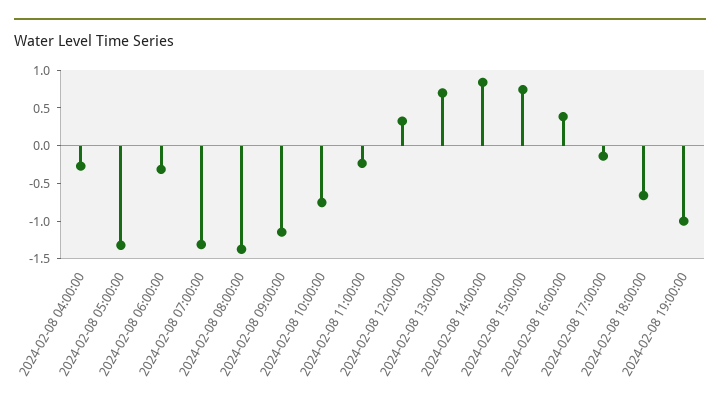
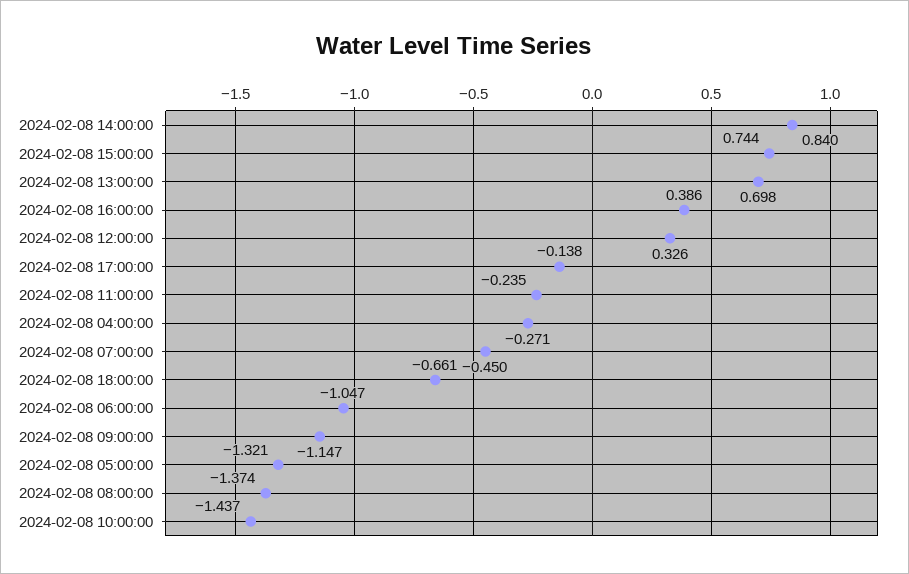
2024-02-08 06:00:00: -0.25 -> -1.047
2024-02-08 07:00:00: -1.25 -> -0.45
2024-02-08 10:00:00: -0.75 -> -1.437
2024-02-08 19:00:00: -1 -> none

